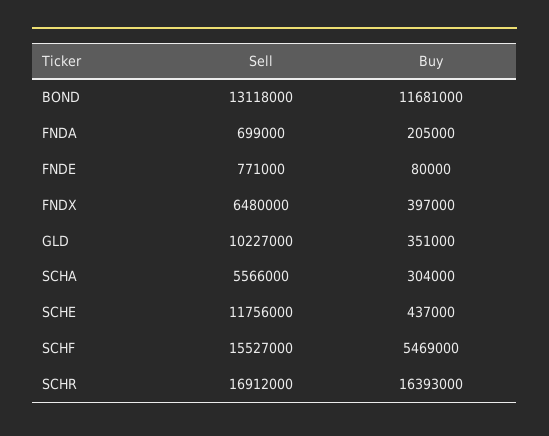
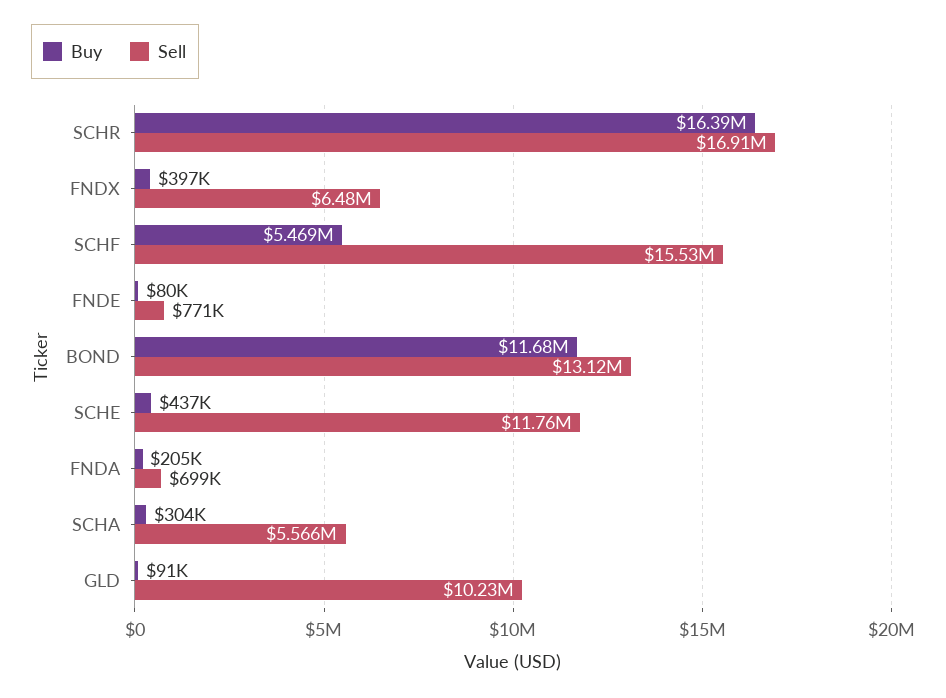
Buy, GLD: 351000 -> 91000

